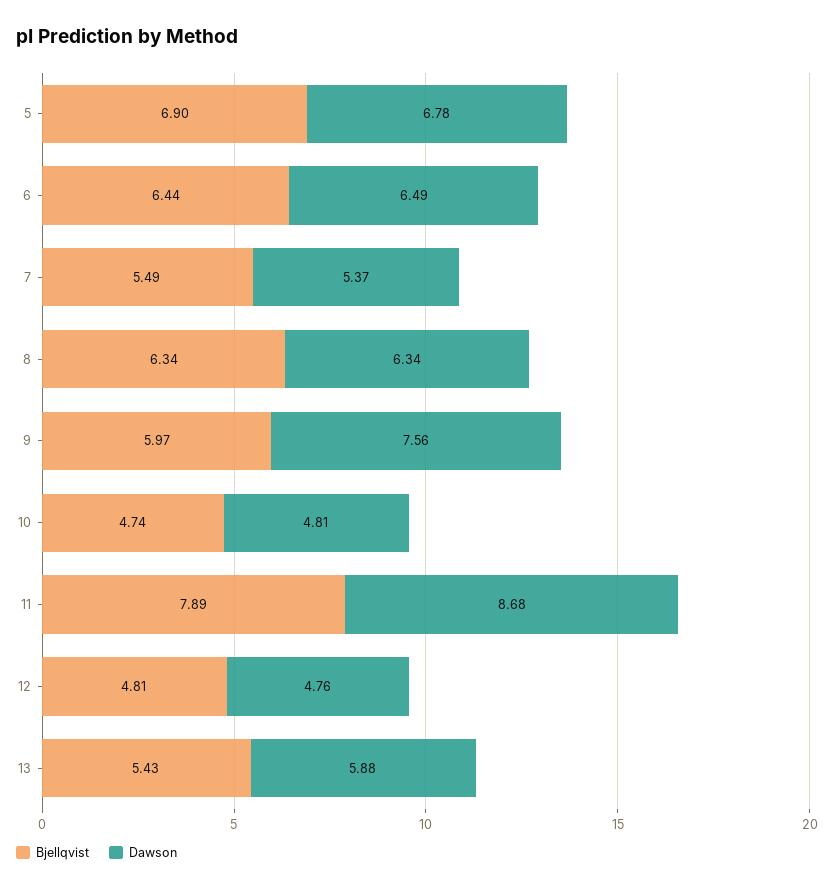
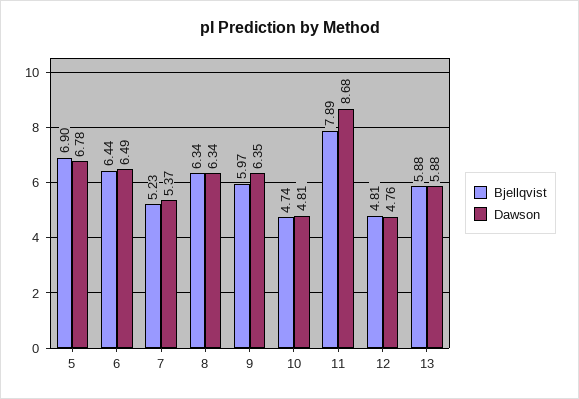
Bjellqvist, 7: 5.49 -> 5.23
Dawson, 9: 7.56 -> 6.35
Bjellqvist, 13: 5.43 -> 5.88

